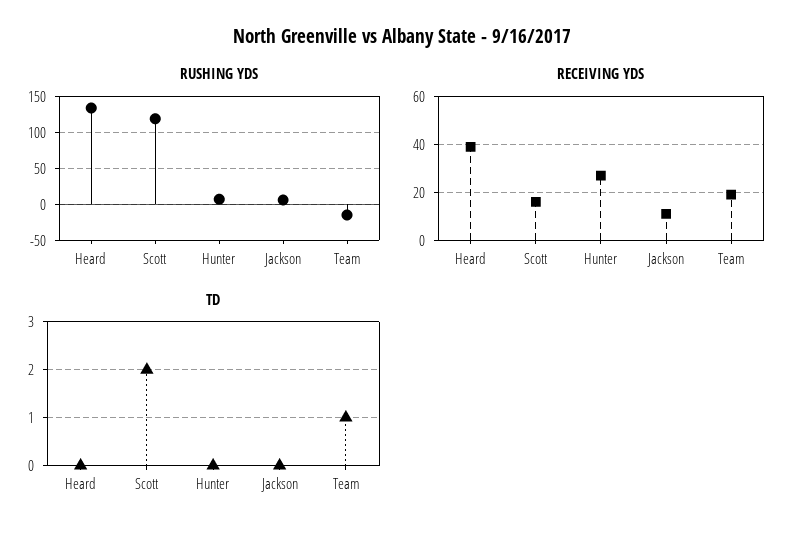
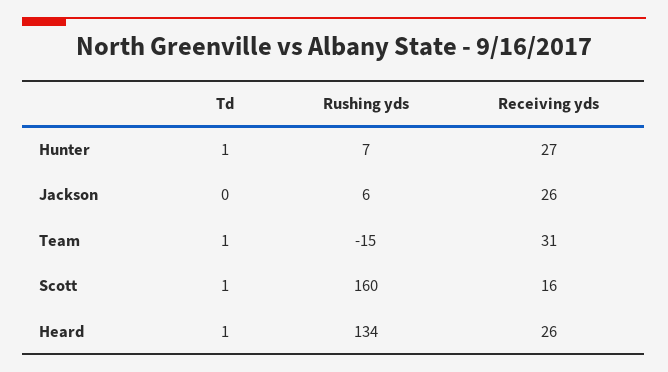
RUSHING YDS, Scott: 120 -> 160
RECEIVING YDS, Heard: 40 -> 26
RECEIVING YDS, Jackson: 10 -> 26
RECEIVING YDS, Team: 20 -> 31
TD, Heard: 0 -> 1
TD, Scott: 2 -> 1
TD, Hunter: 0 -> 1

